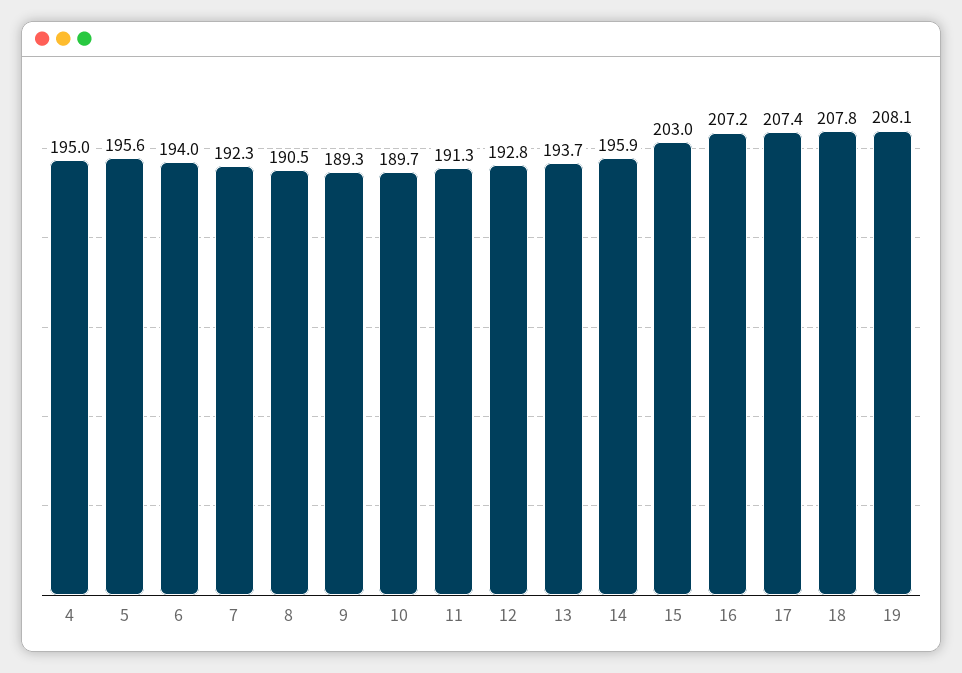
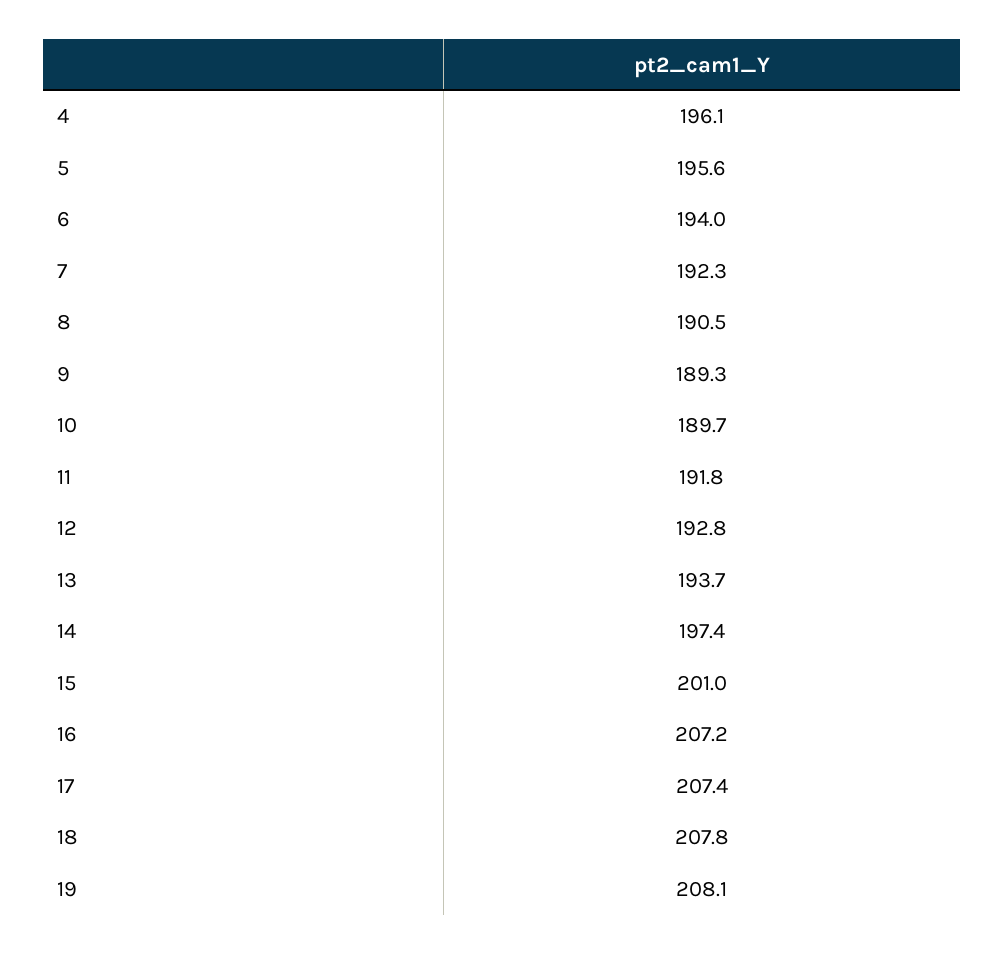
4: 195 -> 196.1
11: 191.3 -> 191.8
14: 195.9 -> 197.4
15: 203 -> 201

